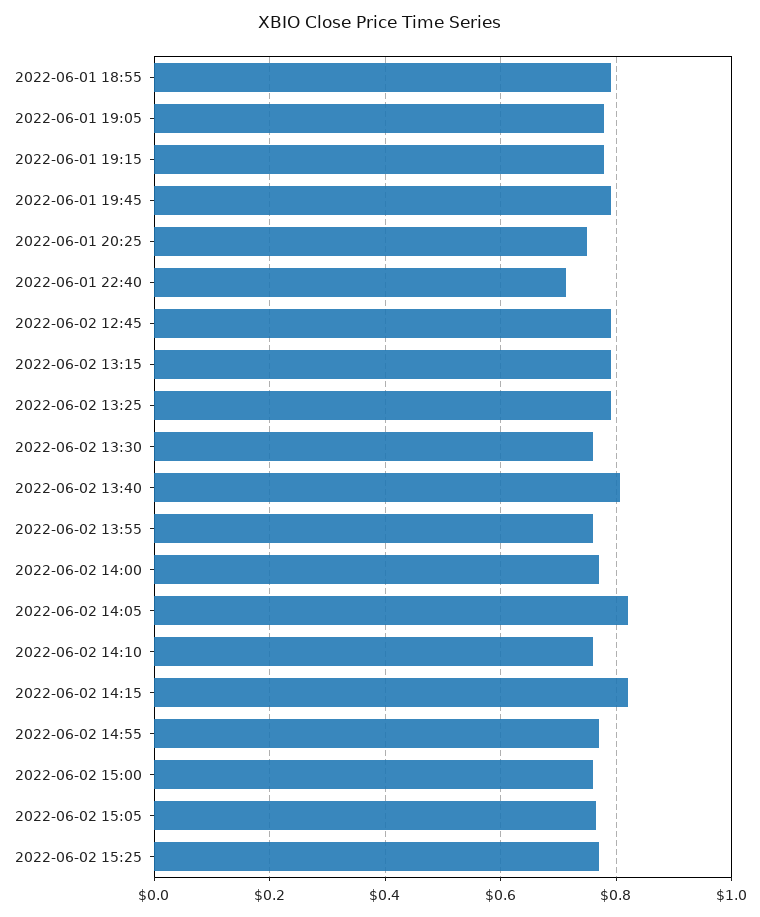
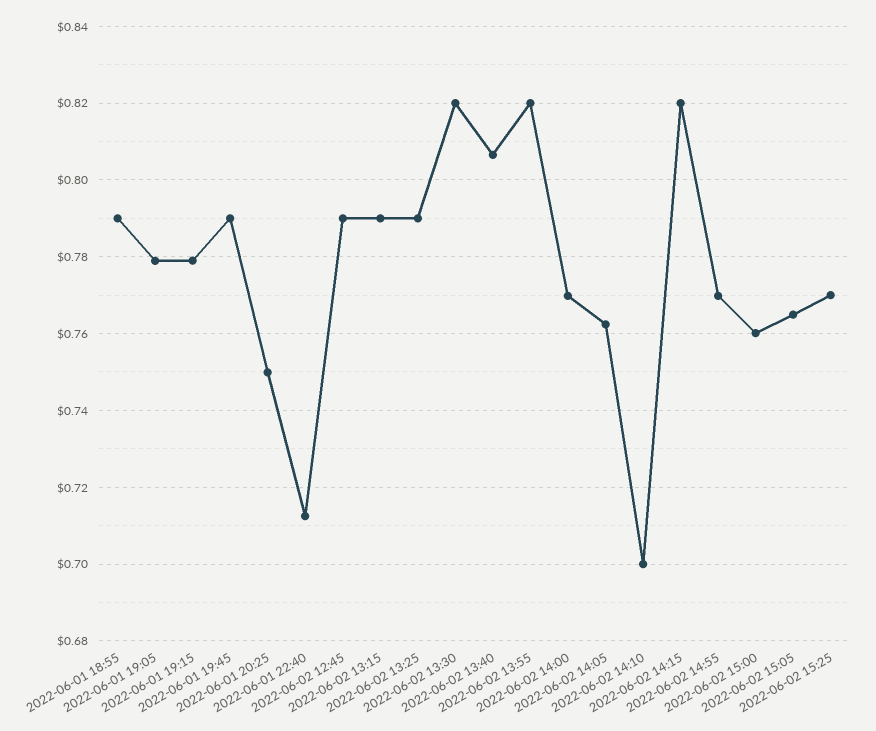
2022-06-02 13:30: 0.76 -> 0.82
2022-06-02 13:55: 0.76 -> 0.82
2022-06-02 14:05: 0.82 -> 0.762
2022-06-02 14:10: 0.76 -> 0.7

